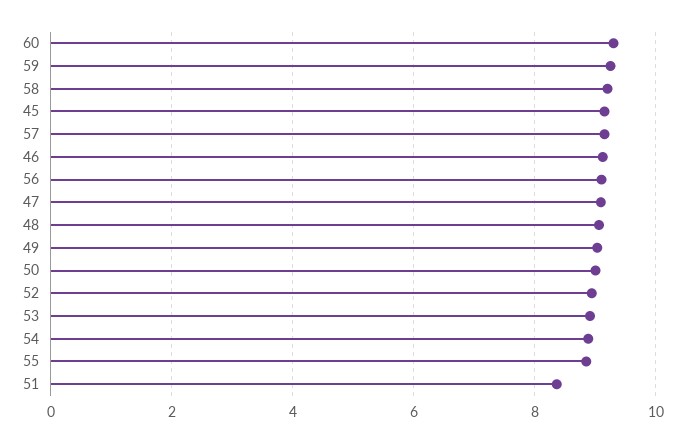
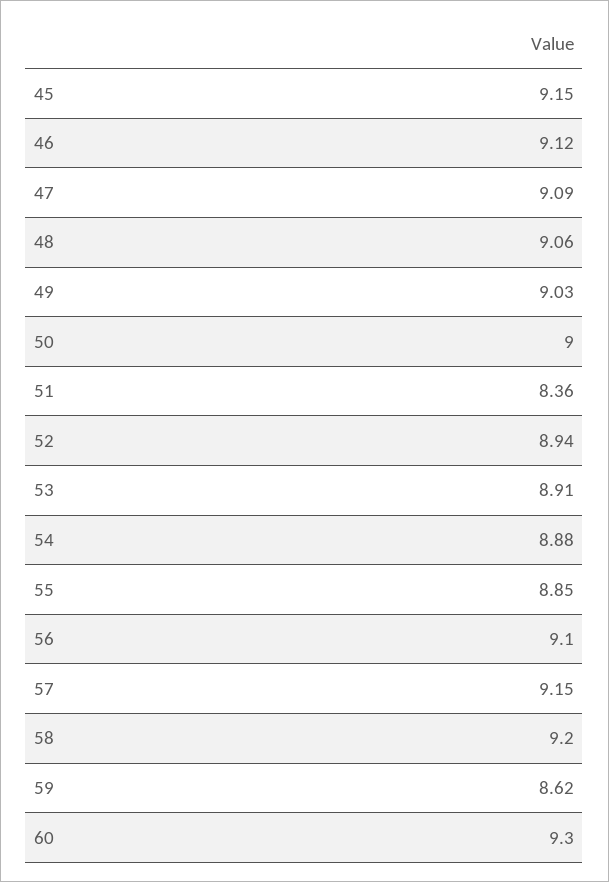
59: 9.2 -> 8.62

